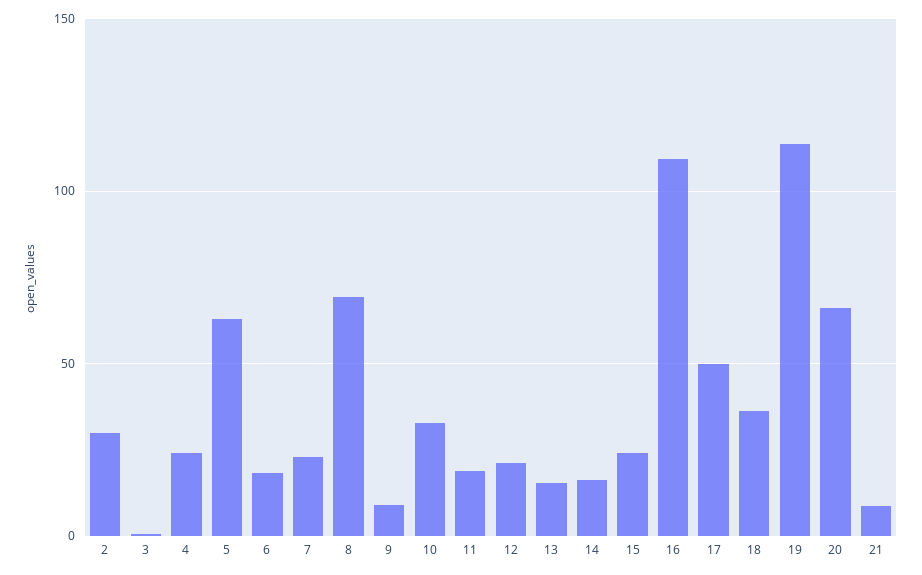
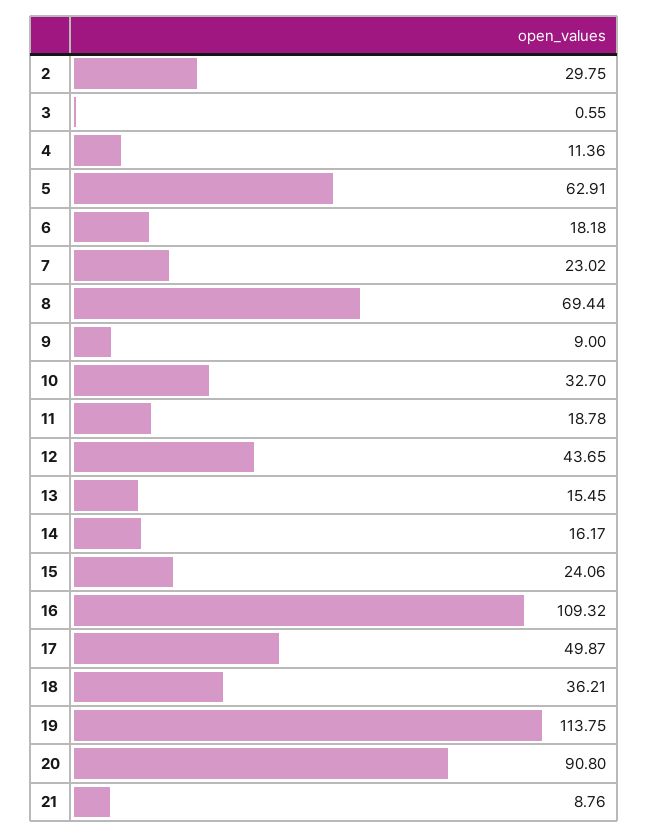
4: 25 -> 11.36
12: 20 -> 43.65
20: 65 -> 90.8

